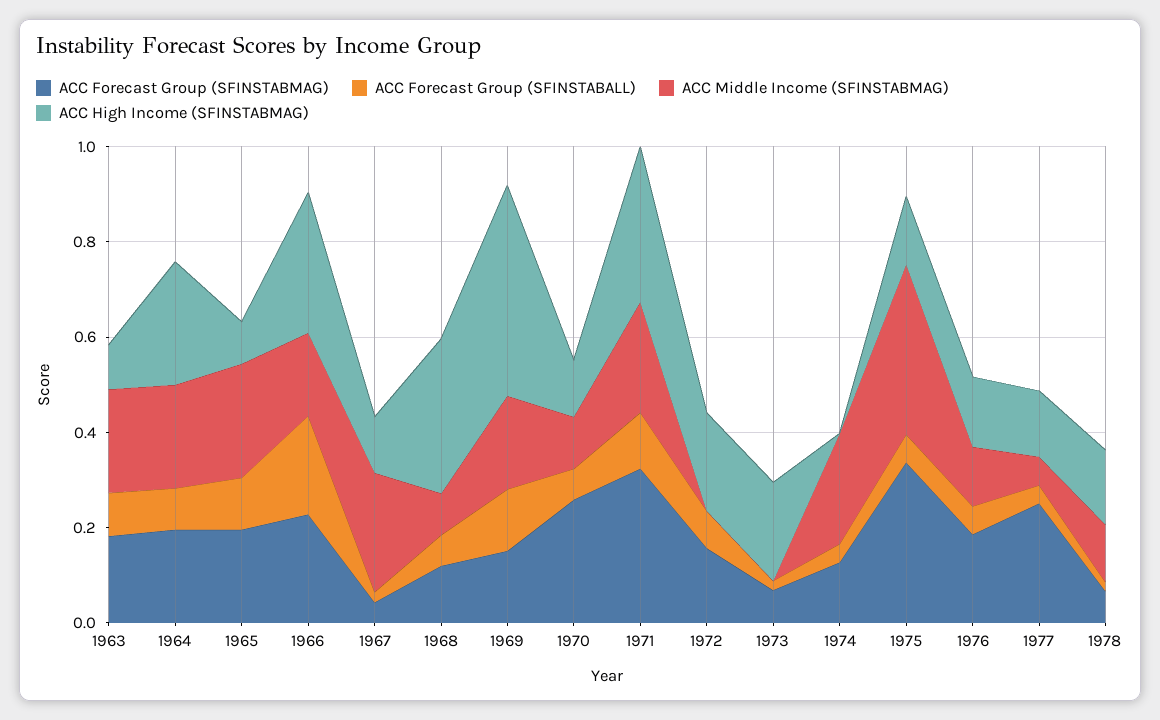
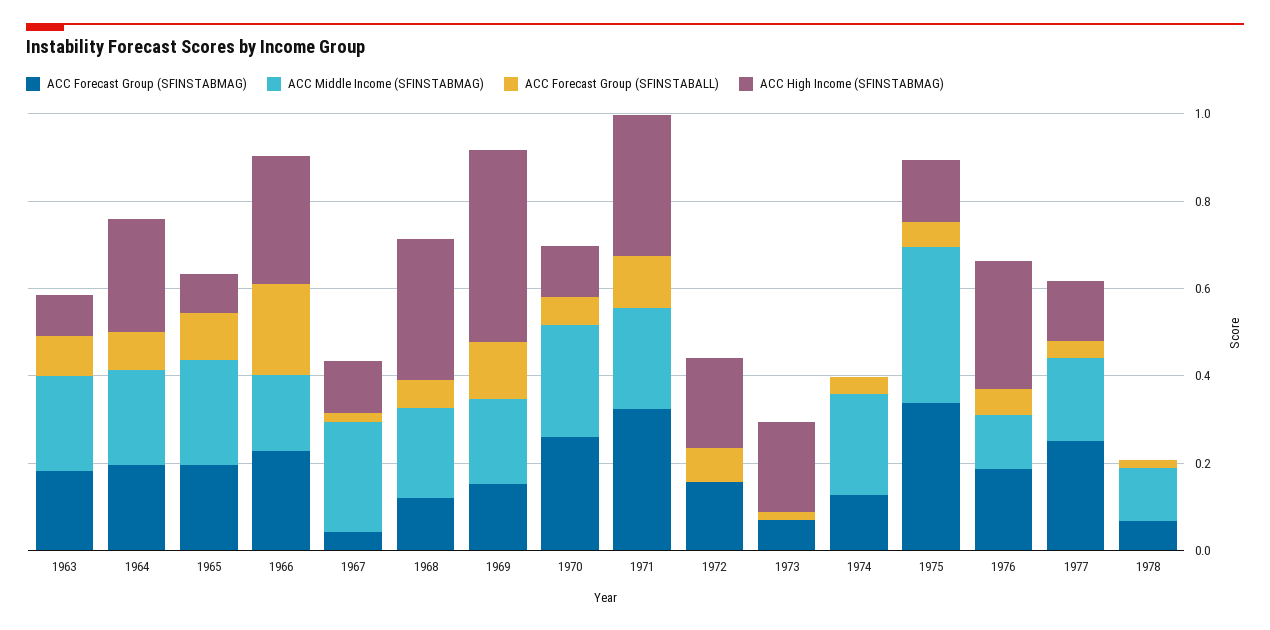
ACC Middle Income (SFINSTABMAG), 1968: 0.1 -> 0.2
ACC Middle Income (SFINSTABMAG), 1970: 0.1 -> 0.25
ACC High Income (SFINSTABMAG), 1976: 0.15 -> 0.3
ACC Middle Income (SFINSTABMAG), 1977: 0.05 -> 0.2
ACC High Income (SFINSTABMAG), 1978: 0.15 -> 0

